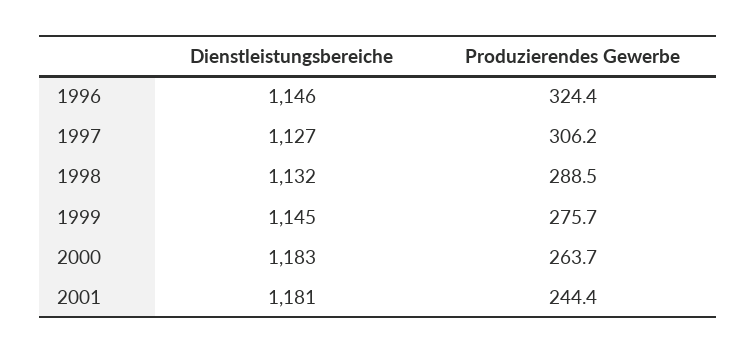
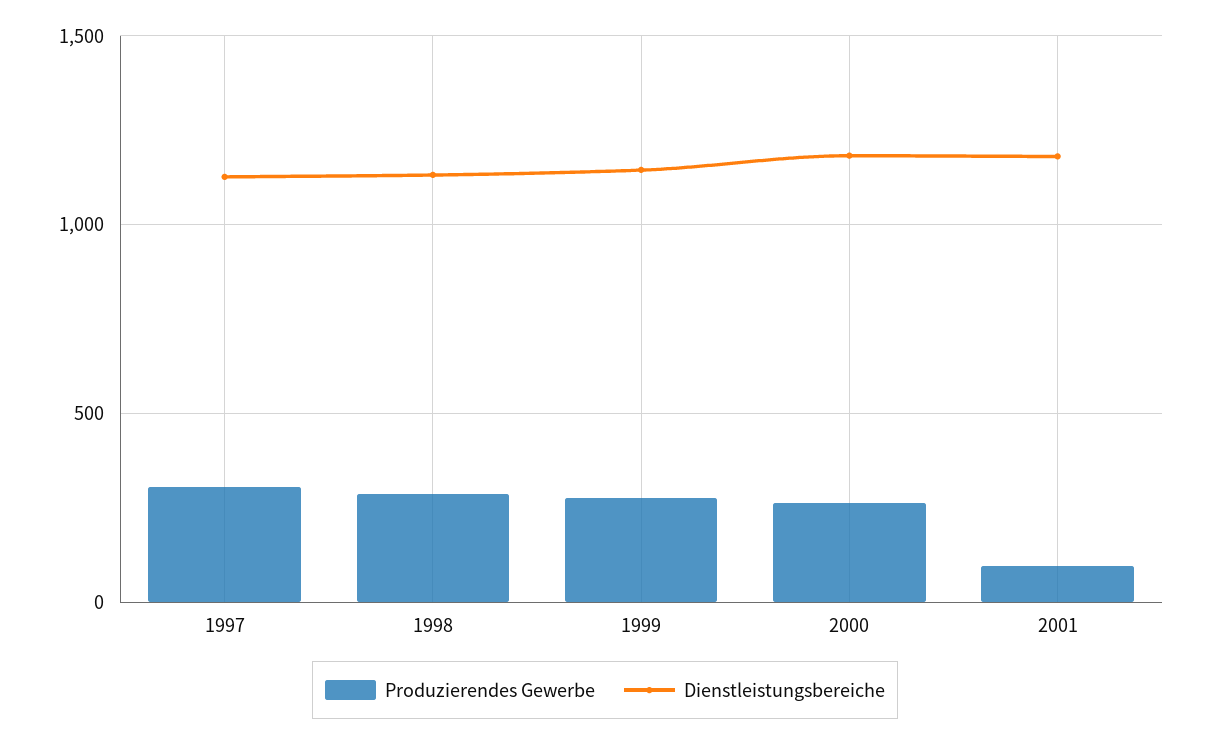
Dienstleistungsbereiche, 1996: 1146 -> none
Produzierendes Gewerbe, 1996: 324.4 -> none
Produzierendes Gewerbe, 2001: 244.4 -> 100

